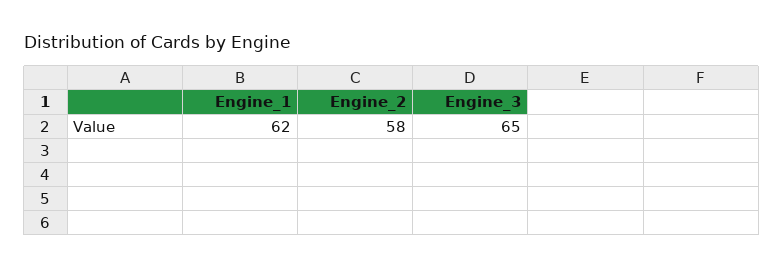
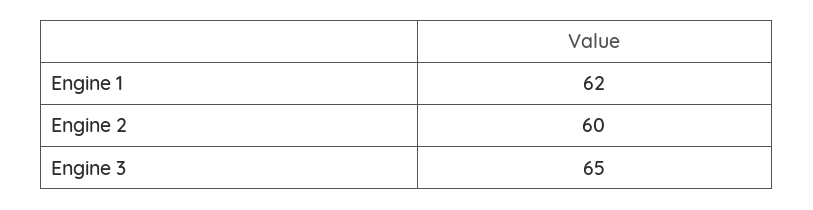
Engine_2: 58 -> 60

